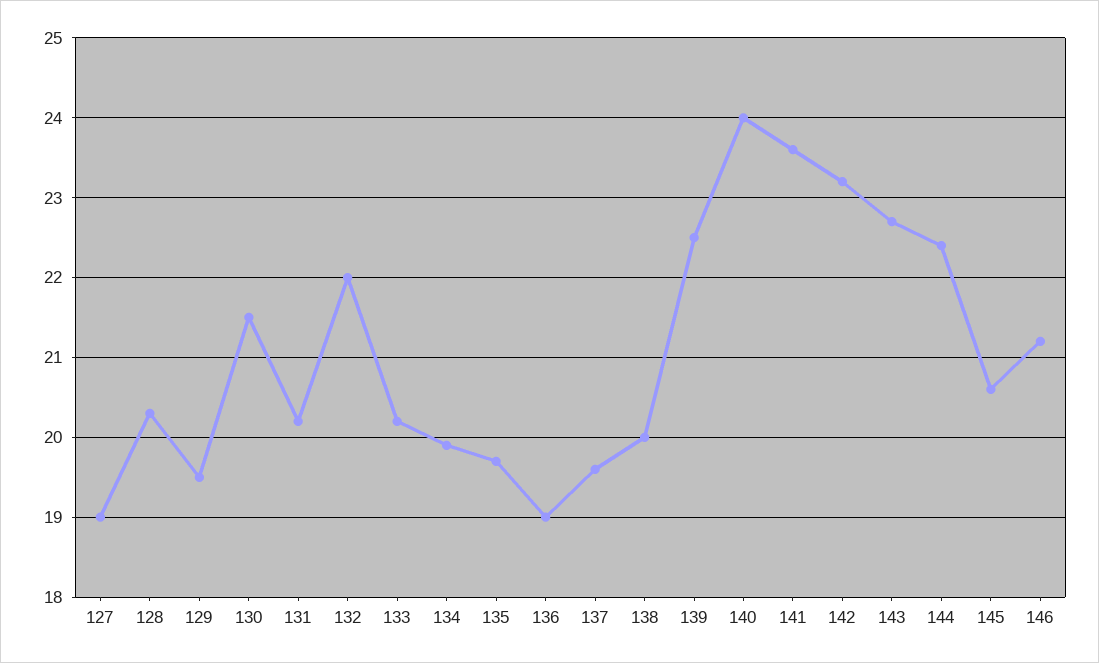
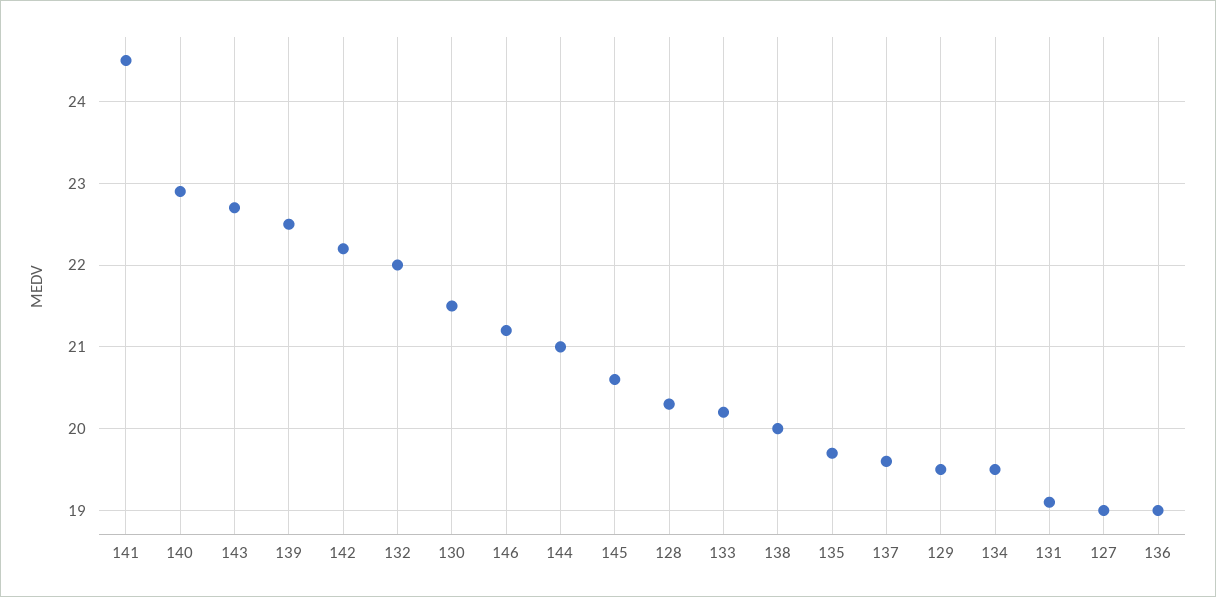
131: 20.2 -> 19.1
134: 19.9 -> 19.5
140: 24 -> 22.9
141: 23.6 -> 24.5
142: 23.2 -> 22.2
144: 22.4 -> 21

